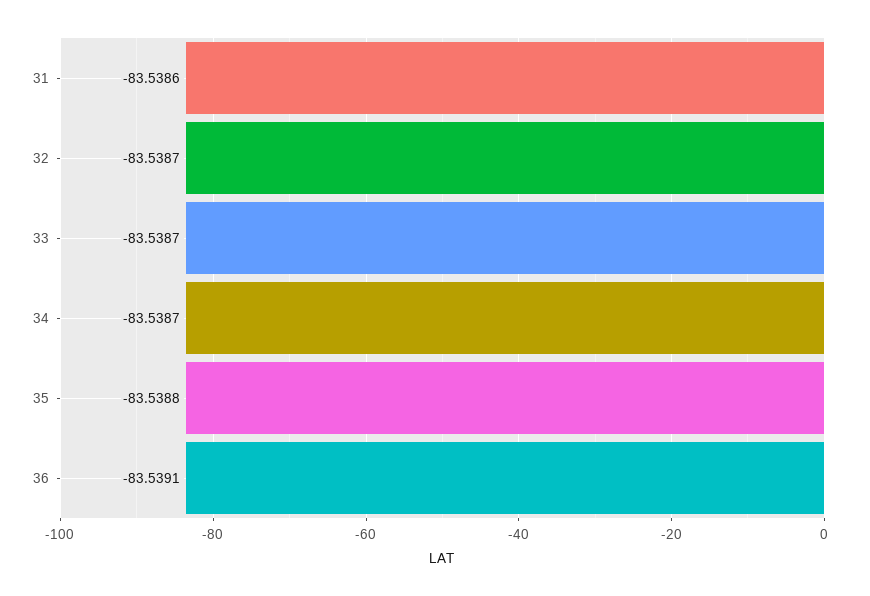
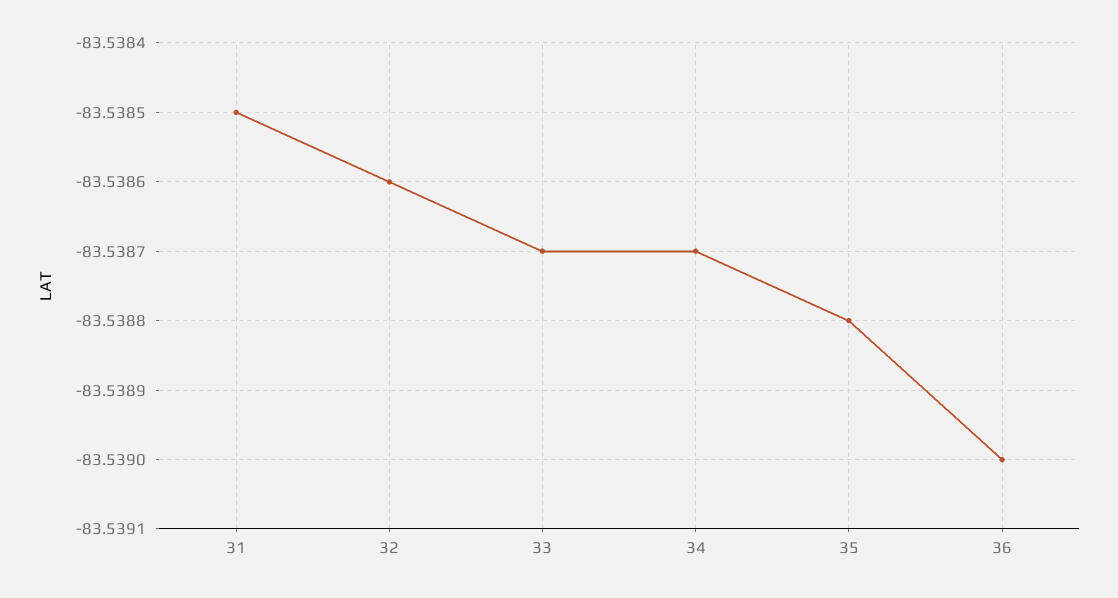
31: -83.5386 -> -83.5385
32: -83.5387 -> -83.5386
36: -83.5391 -> -83.539

